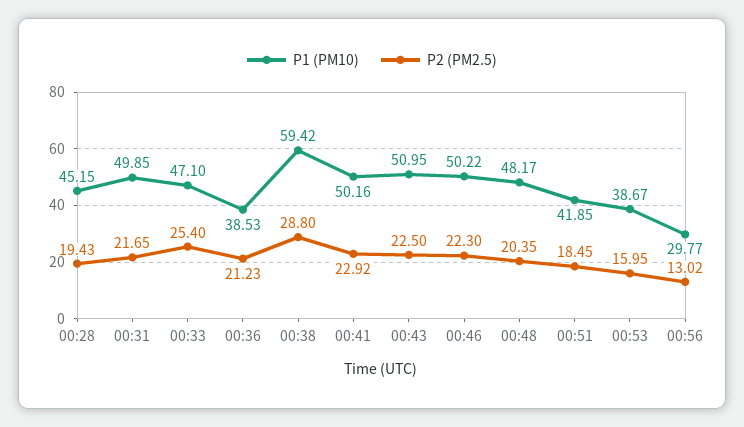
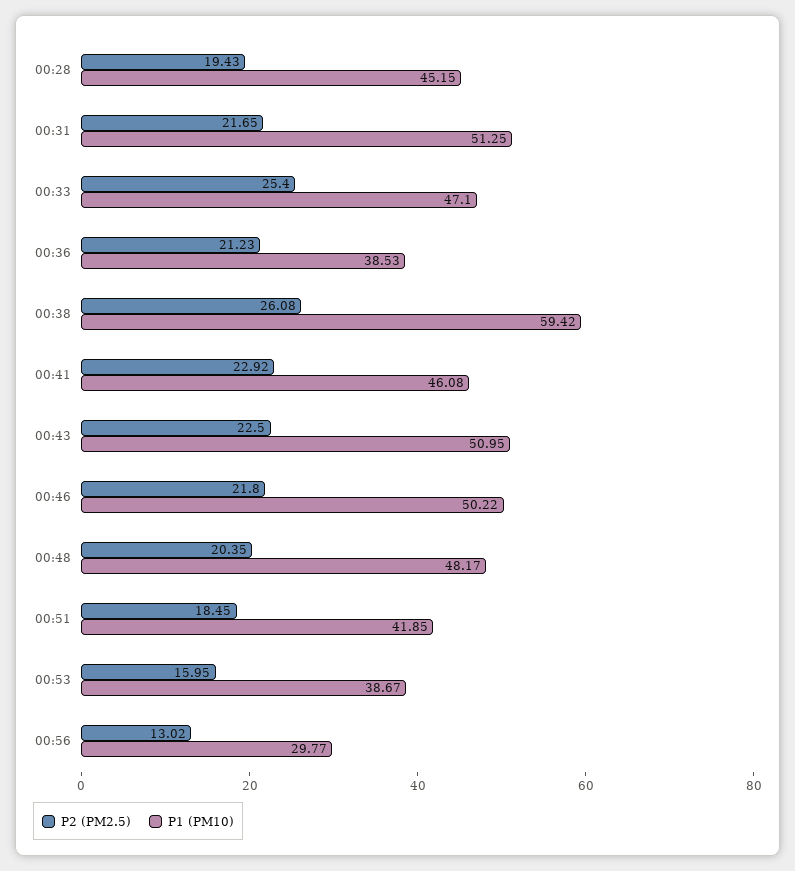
P1 (PM10), 00:31: 49.85 -> 51.25
P2 (PM2.5), 00:38: 28.8 -> 26.08
P1 (PM10), 00:41: 50.16 -> 46.08
P2 (PM2.5), 00:46: 22.3 -> 21.8

